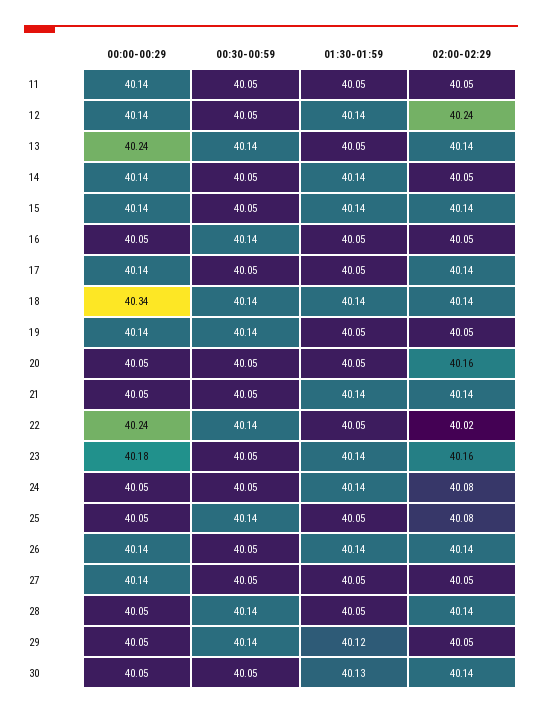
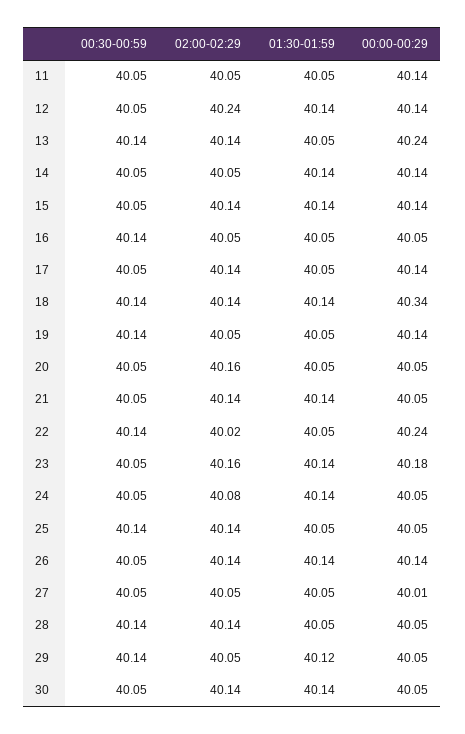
02:00-02:29, 25: 40.08 -> 40.14
00:00-00:29, 27: 40.14 -> 40.01
01:30-01:59, 30: 40.13 -> 40.14

